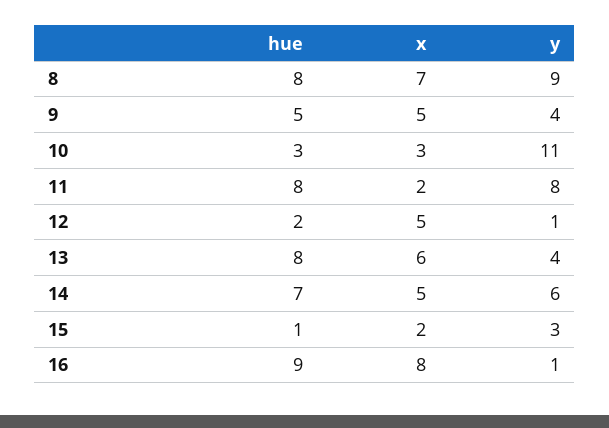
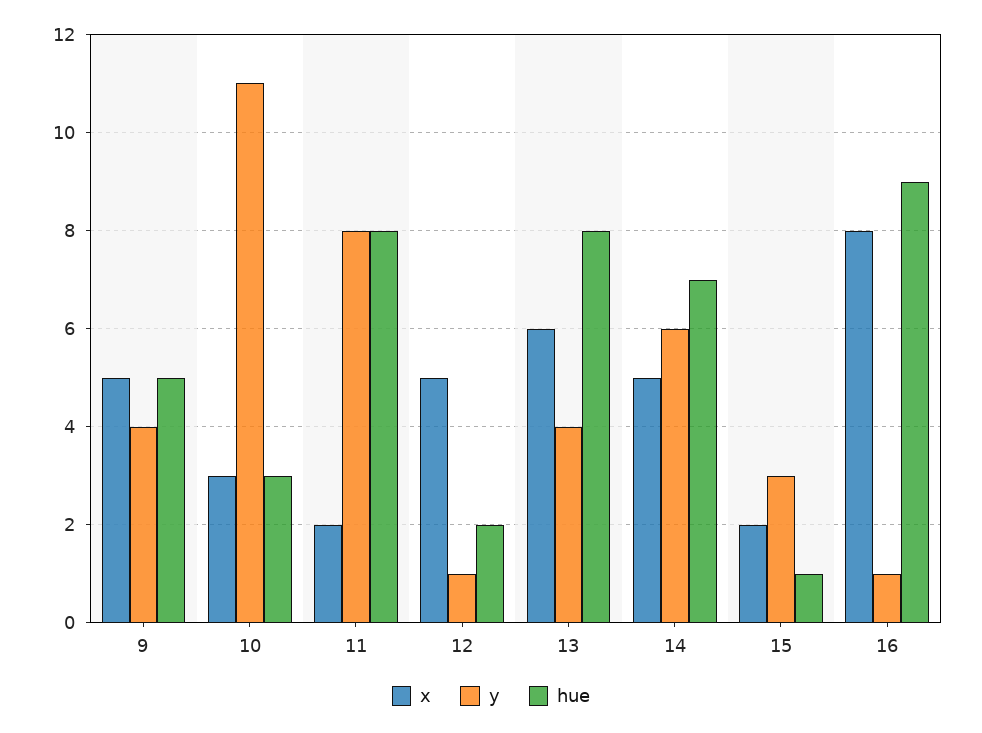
hue, 8: 8 -> none
x, 8: 7 -> none
y, 8: 9 -> none

